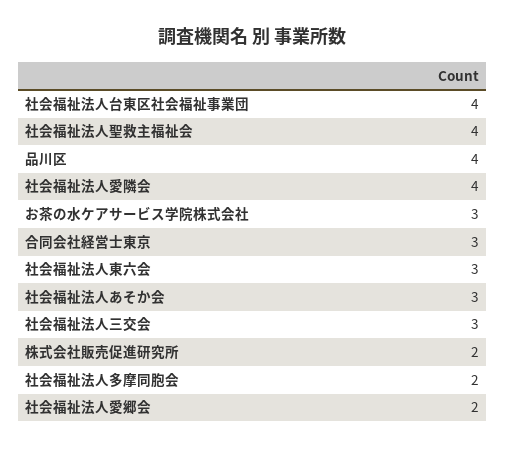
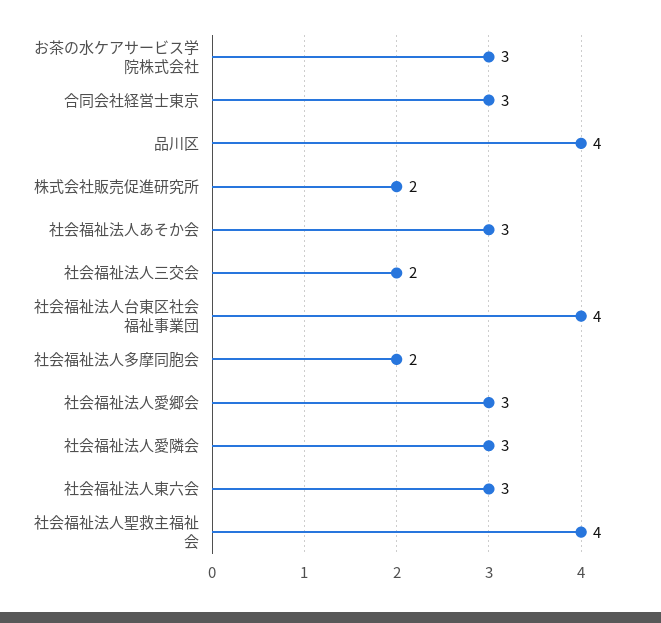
社会福祉法人愛隣会: 4 -> 3
社会福祉法人三交会: 3 -> 2
社会福祉法人愛郷会: 2 -> 3

